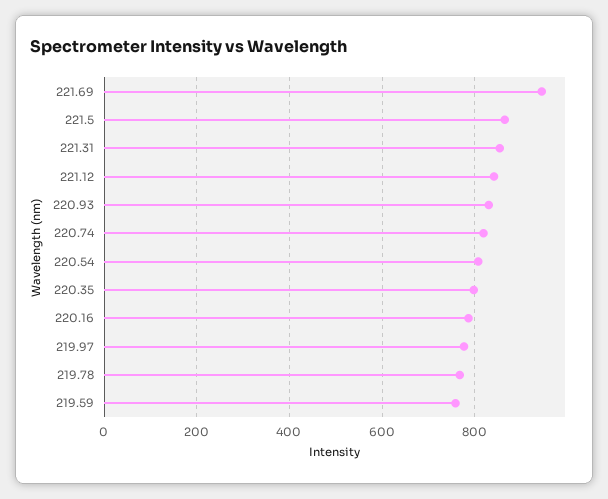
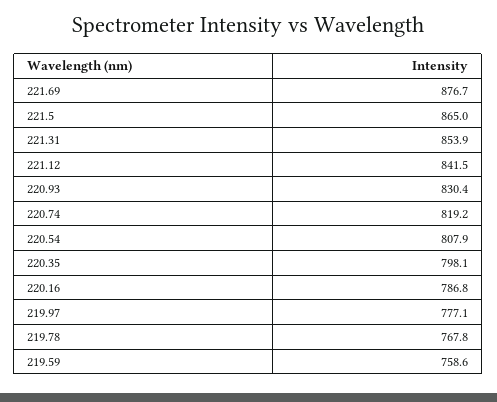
221.69: 940 -> 876.7

